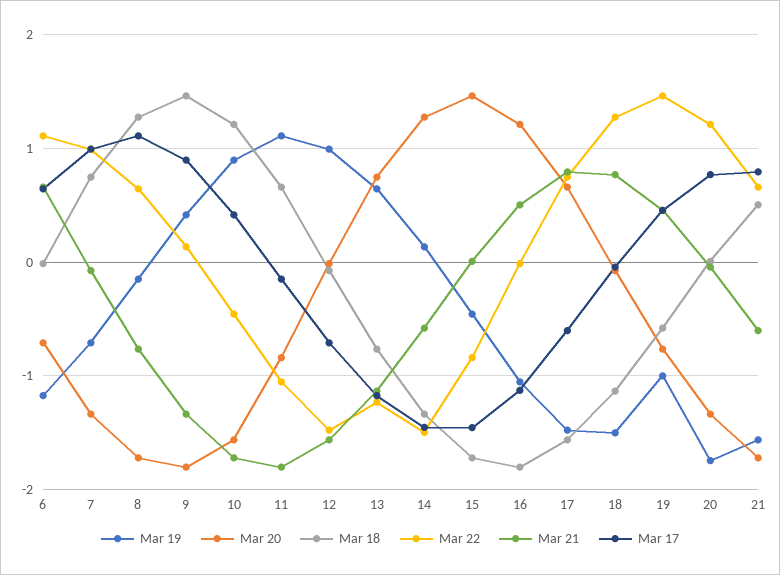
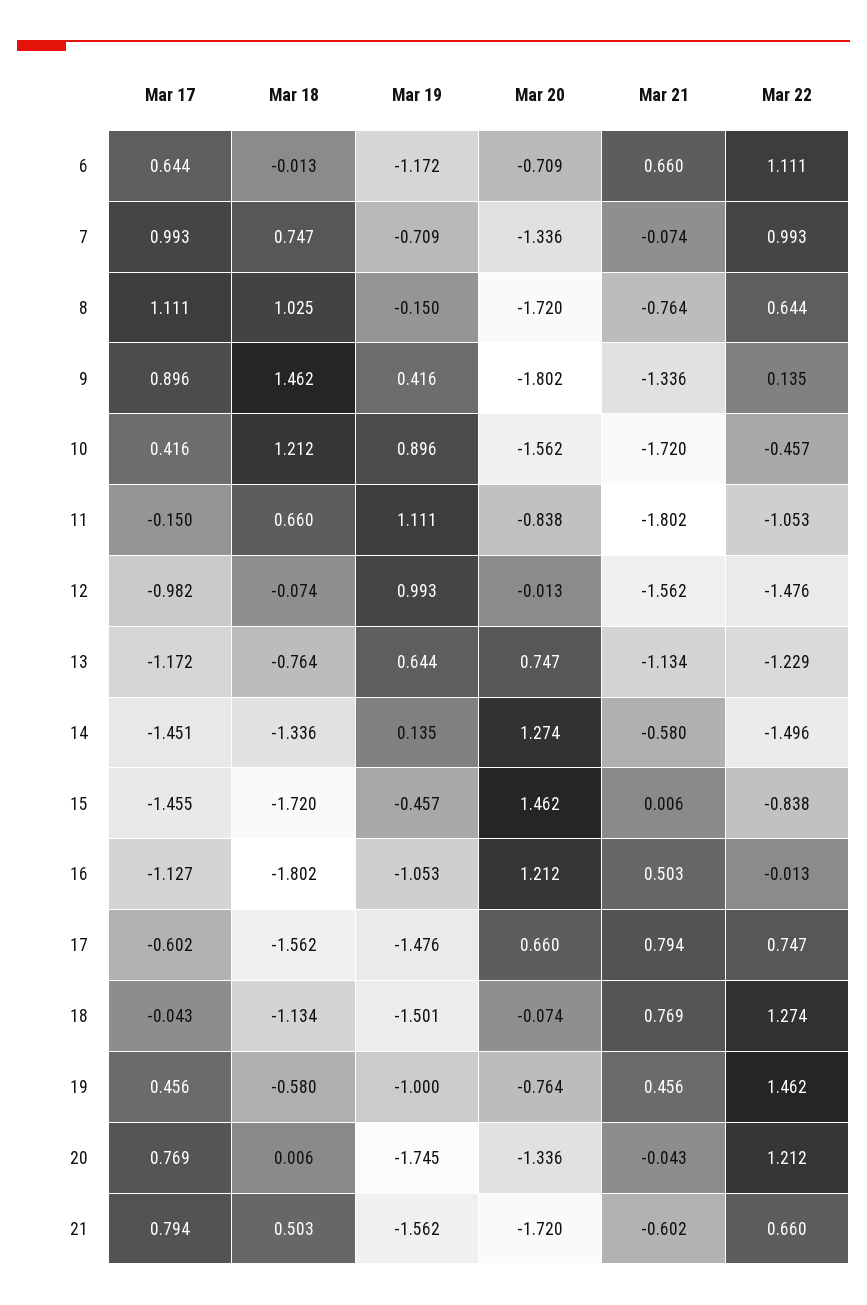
Mar 18, 8: 1.3 -> 1.025
Mar 17, 12: -0.7 -> -0.982

